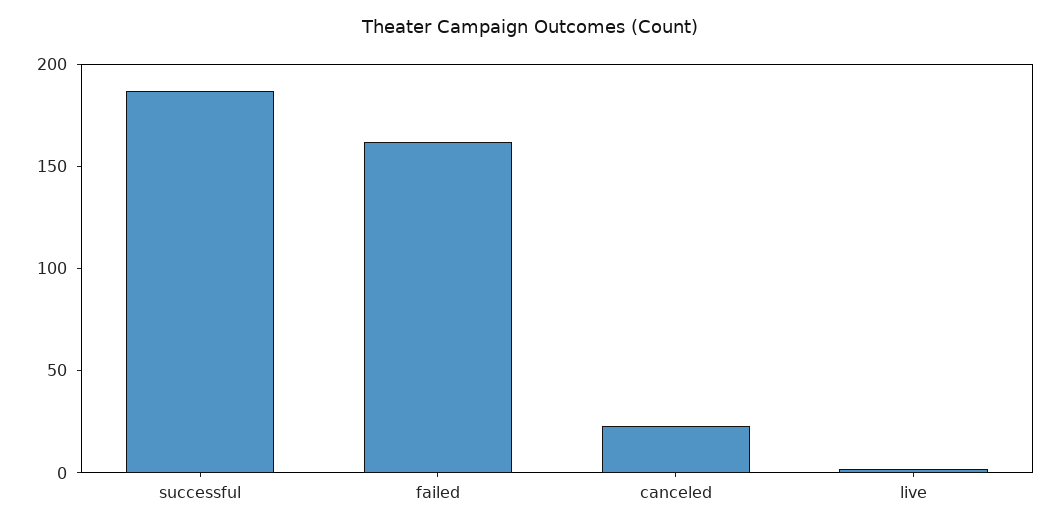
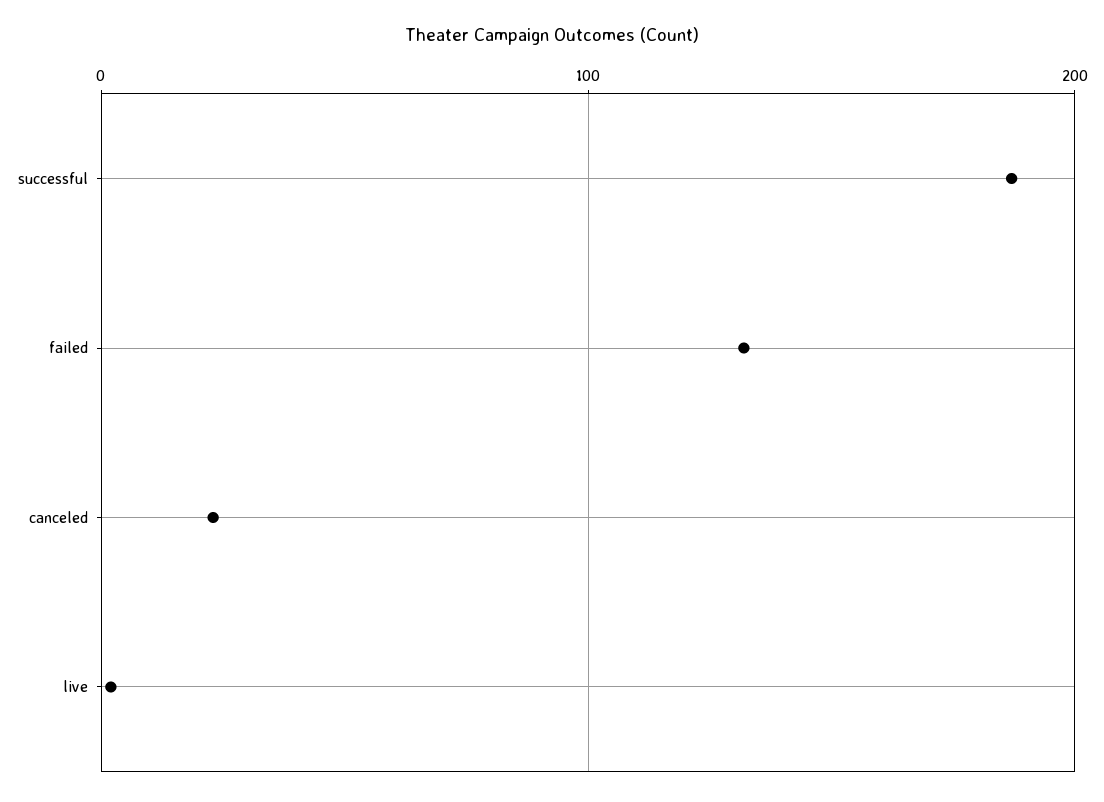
failed: 160 -> 130

